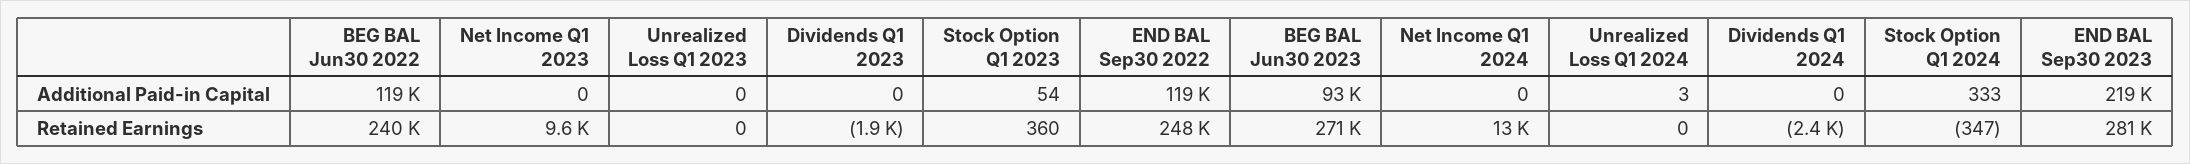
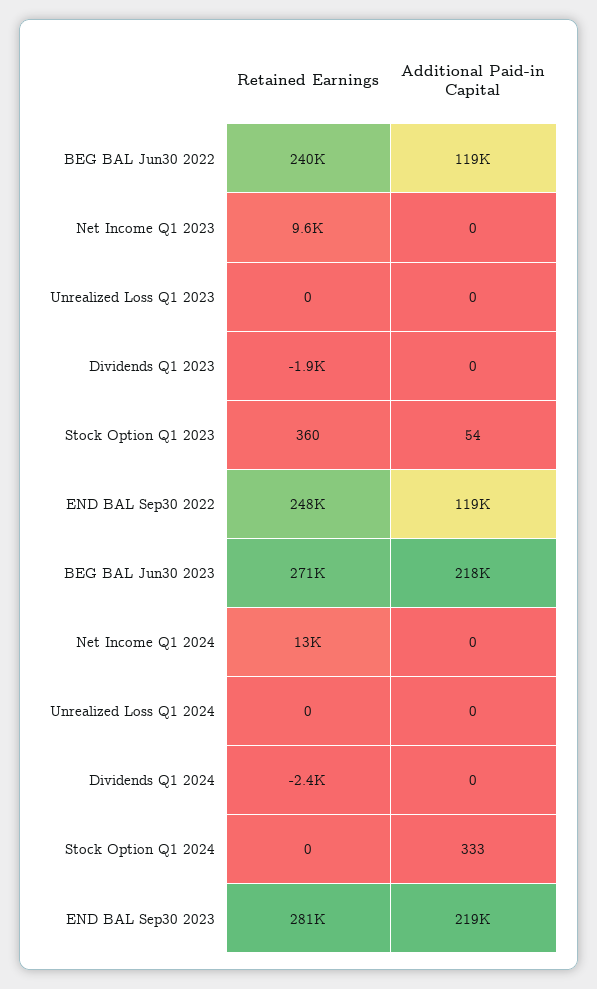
BEG BAL Jun30 2023, Additional Paid-in Capital: 93000 -> 218000
Unrealized Loss Q1 2024, Additional Paid-in Capital: 3 -> 0
Stock Option Q1 2024, Retained Earnings: -347 -> 0

